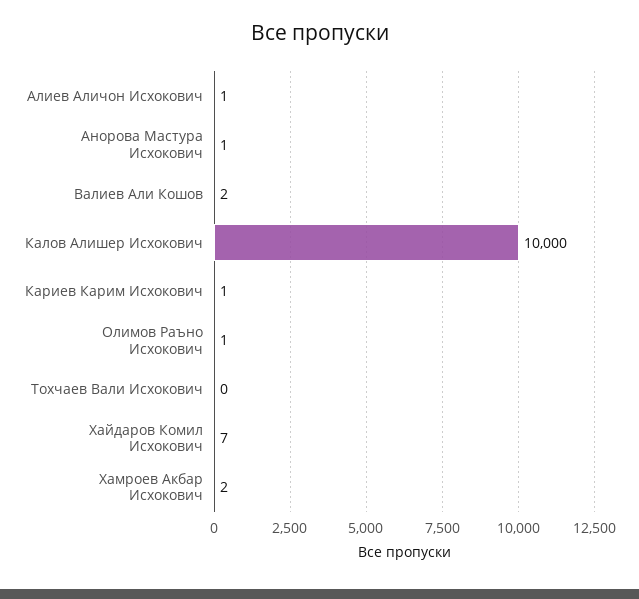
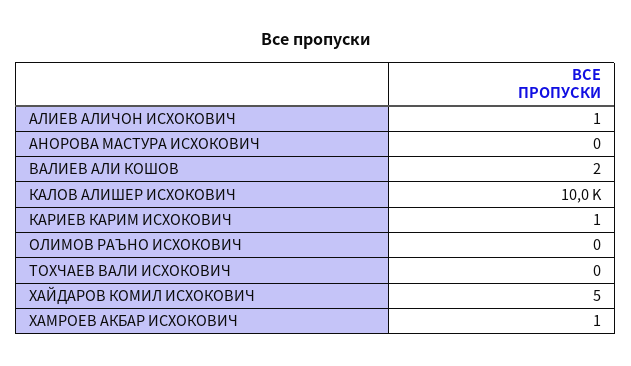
Анорова Мастура Исхокович: 1 -> 0
Олимов Раъно Исхокович: 1 -> 0
Хайдаров Комил Исхокович: 7 -> 5
Хамроев Акбар Исхокович: 2 -> 1

